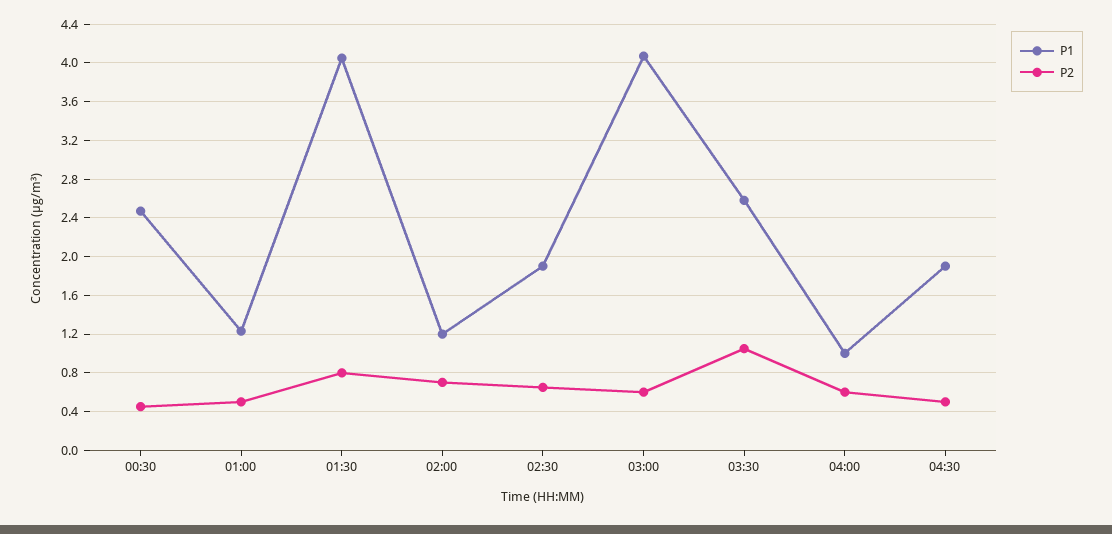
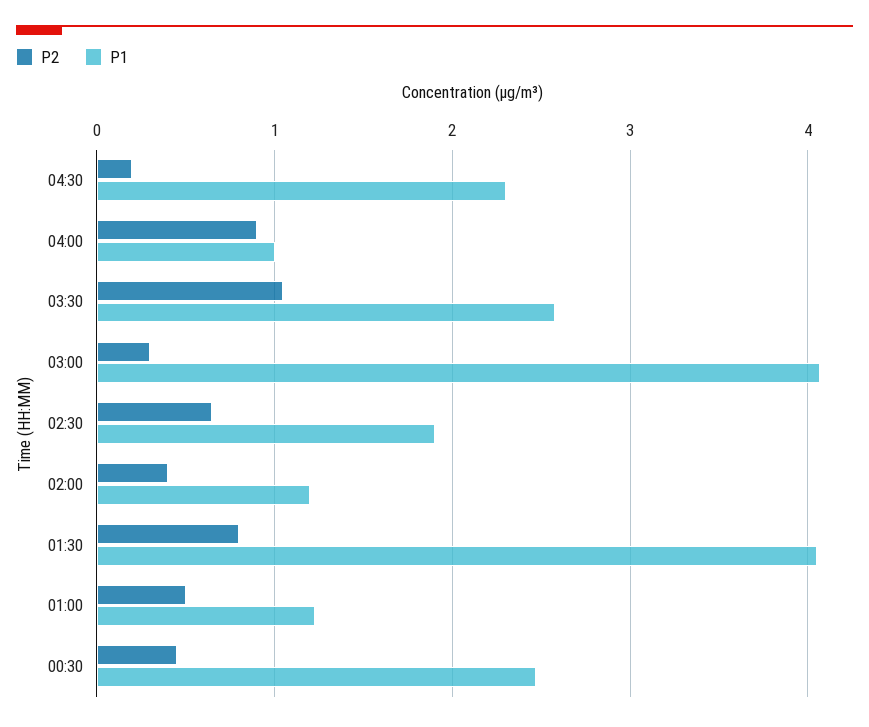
P2, 02:00: 0.7 -> 0.4
P2, 03:00: 0.6 -> 0.3
P2, 04:00: 0.6 -> 0.9
P1, 04:30: 1.9 -> 2.3
P2, 04:30: 0.5 -> 0.2

